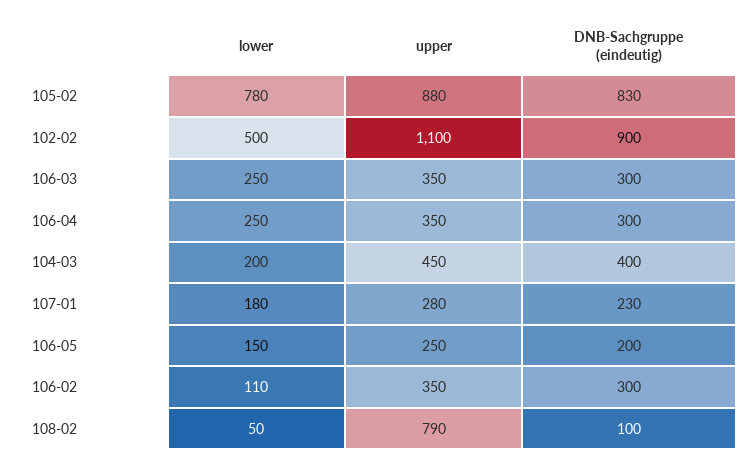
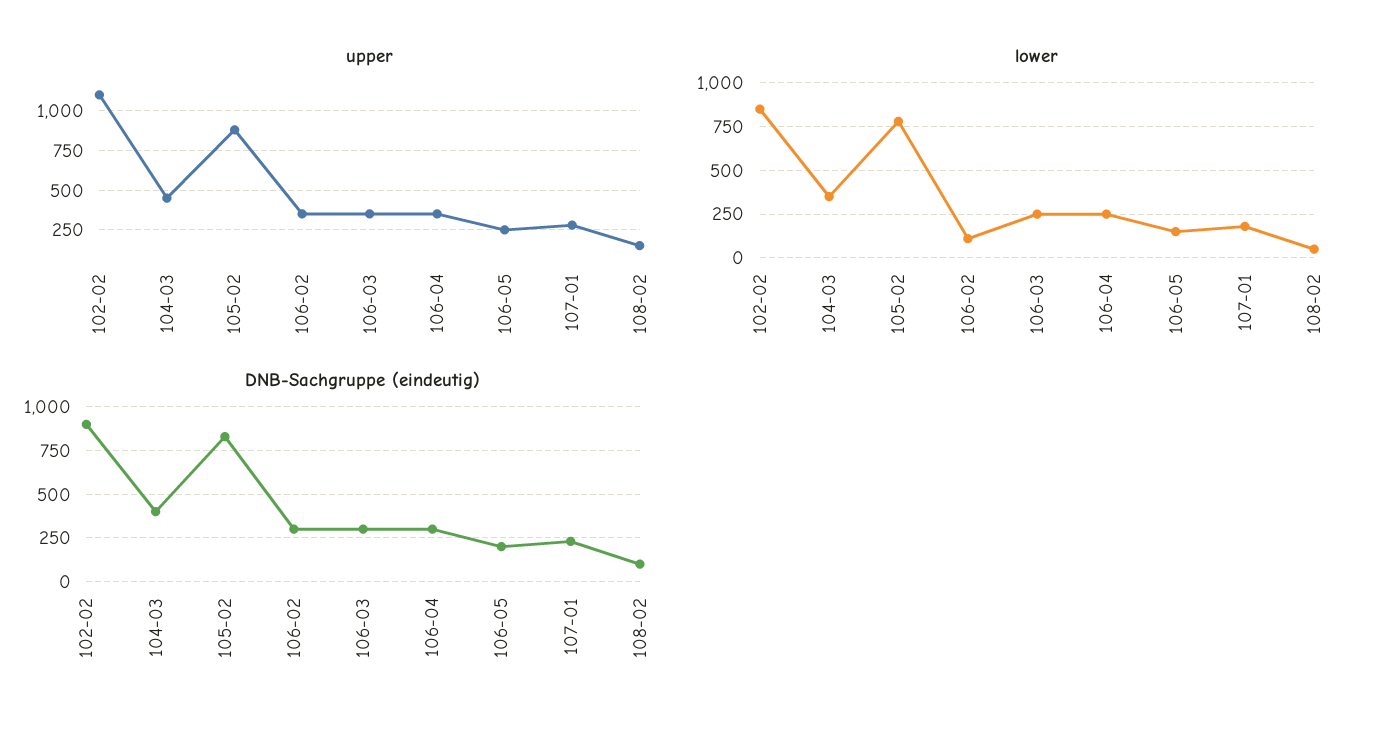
lower, 102-02: 500 -> 850
lower, 104-03: 200 -> 350
upper, 108-02: 790 -> 150

